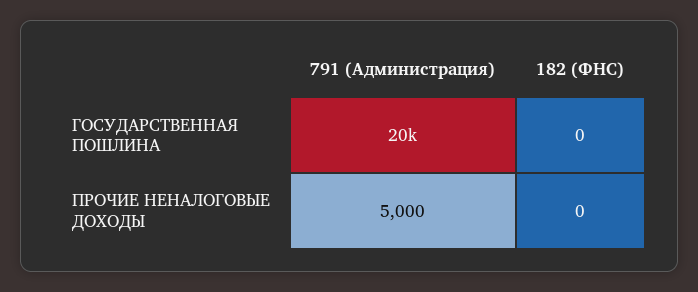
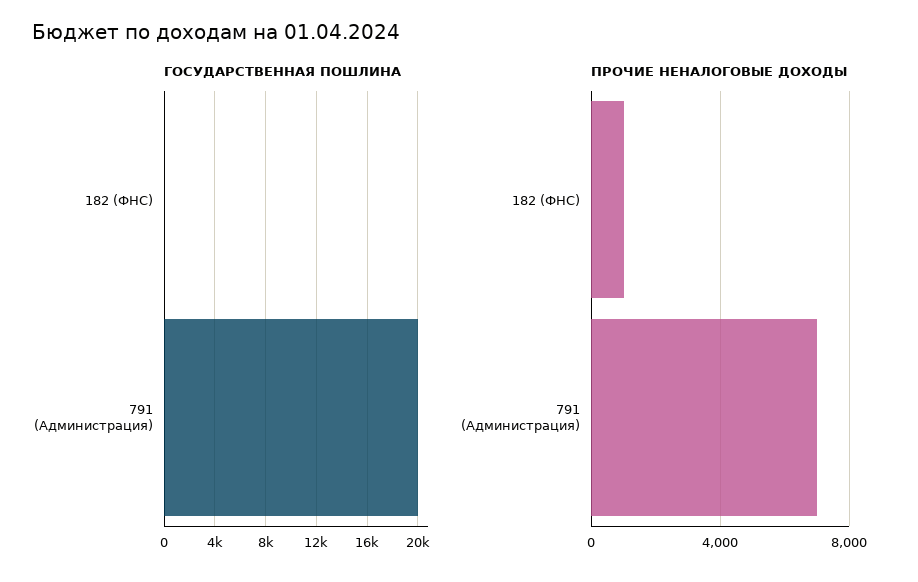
ПРОЧИЕ НЕНАЛОГОВЫЕ ДОХОДЫ, 791 (Администрация): 5000 -> 7000
ПРОЧИЕ НЕНАЛОГОВЫЕ ДОХОДЫ, 182 (ФНС): 0 -> 1000

